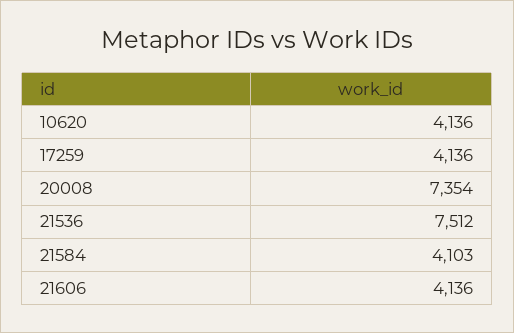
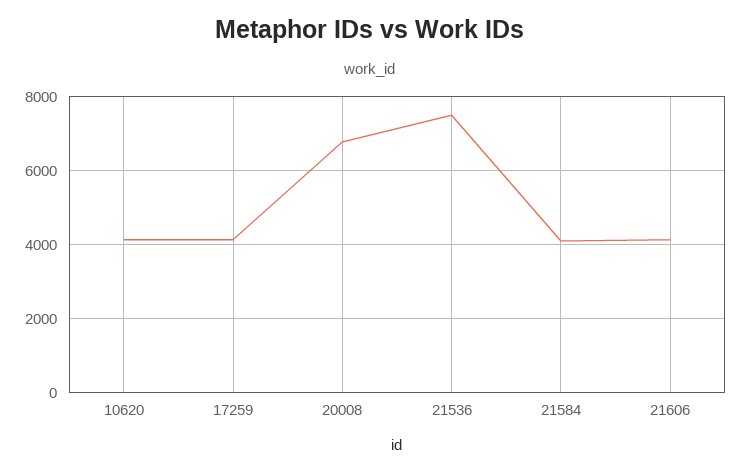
20008: 7354 -> 6800

